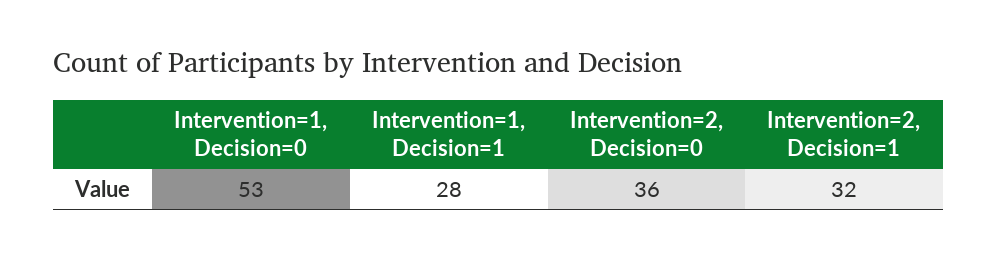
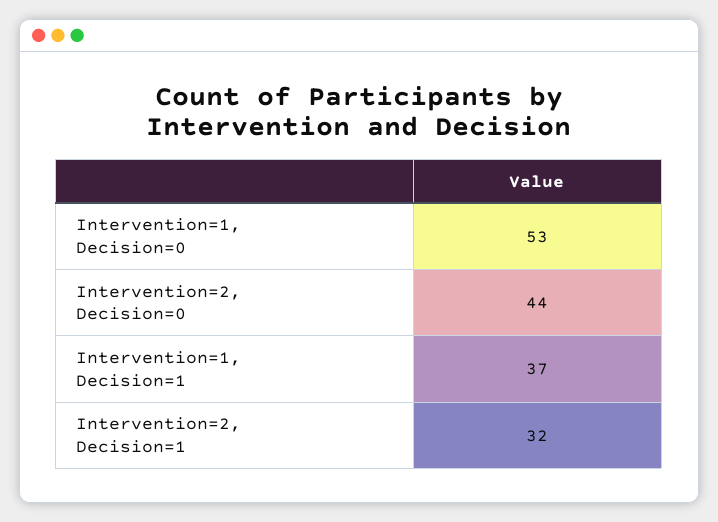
Intervention=1, Decision=1: 28 -> 37
Intervention=2, Decision=0: 36 -> 44

